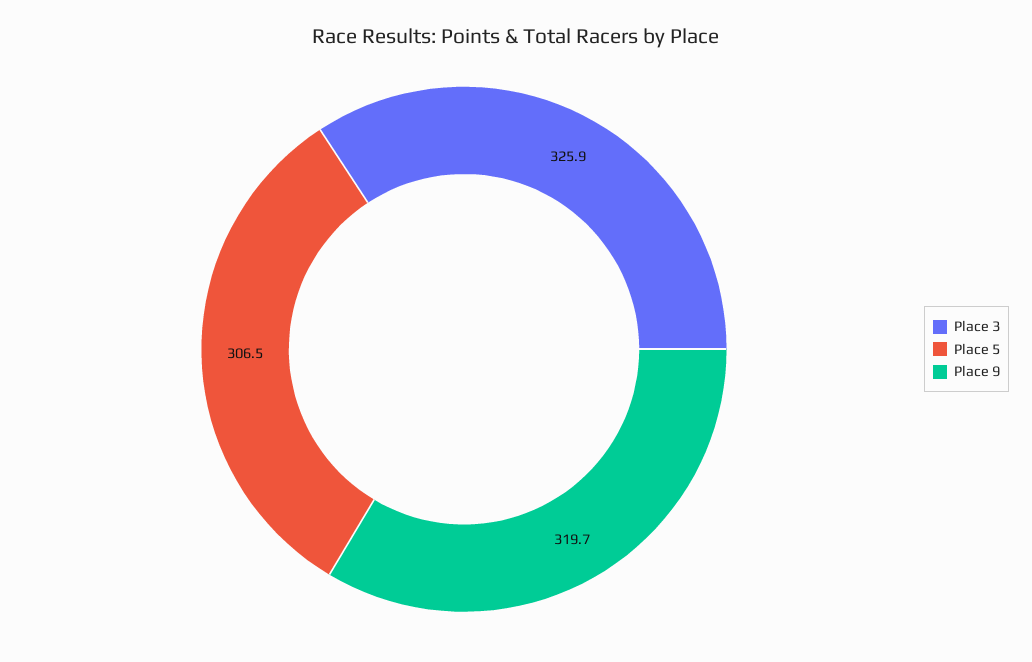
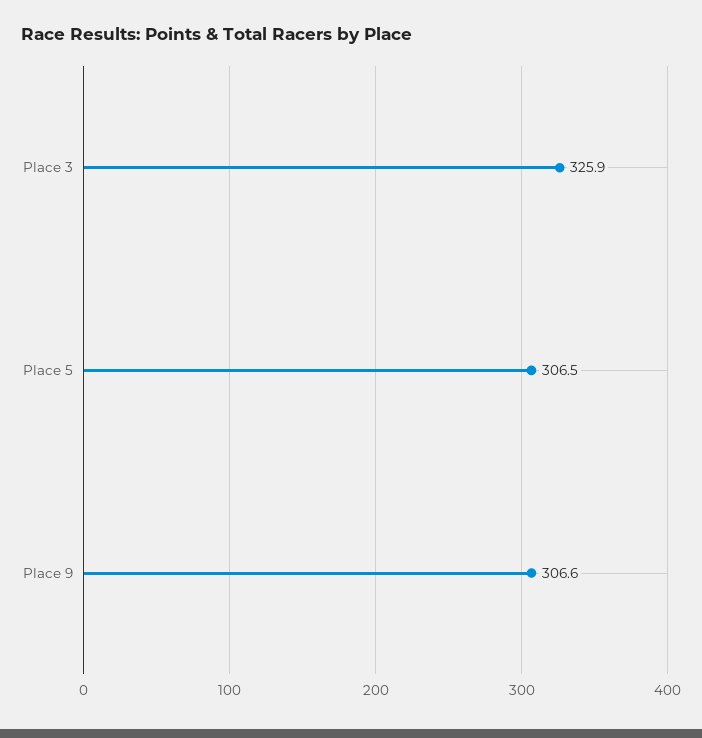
Place 9: 319.7 -> 306.6

